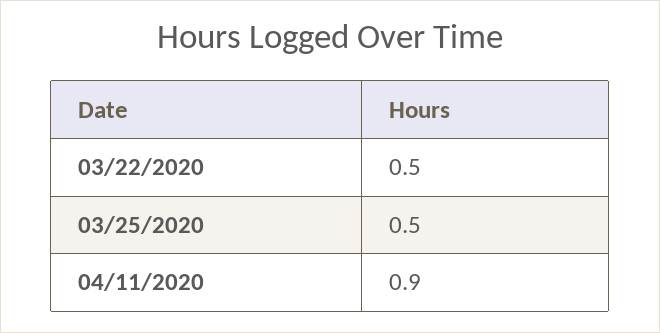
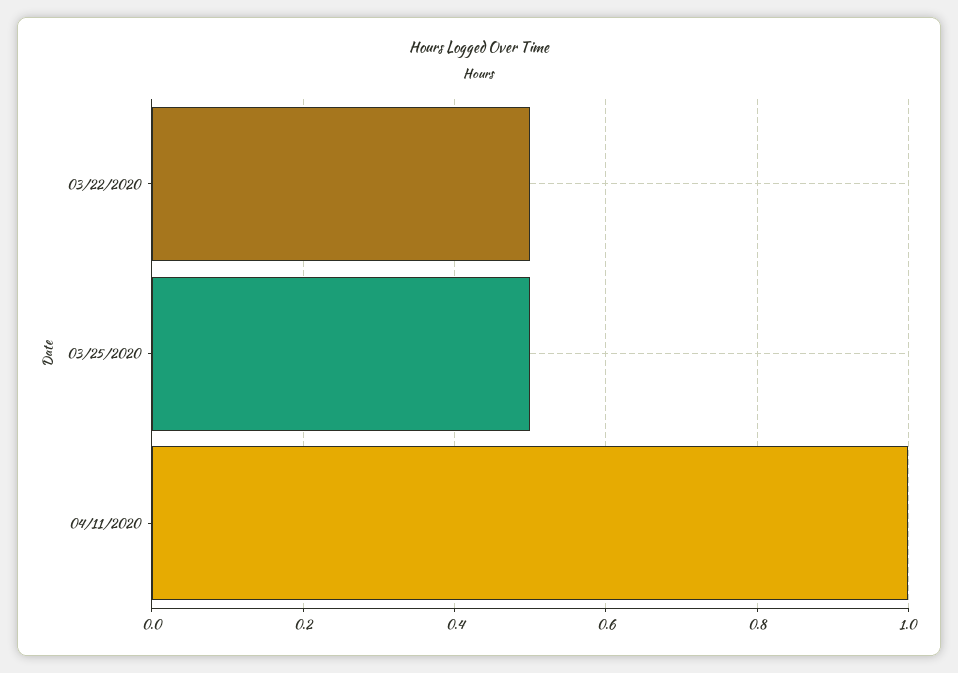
04/11/2020: 0.9 -> 1

